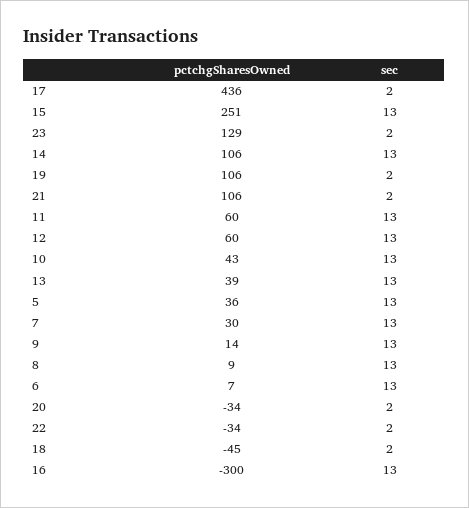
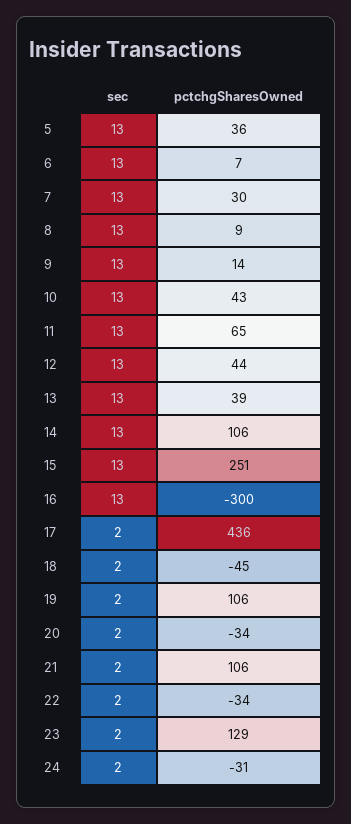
pctchgSharesOwned, 11: 60 -> 65
pctchgSharesOwned, 12: 60 -> 44
sec, 24: none -> 2
pctchgSharesOwned, 24: none -> -31

